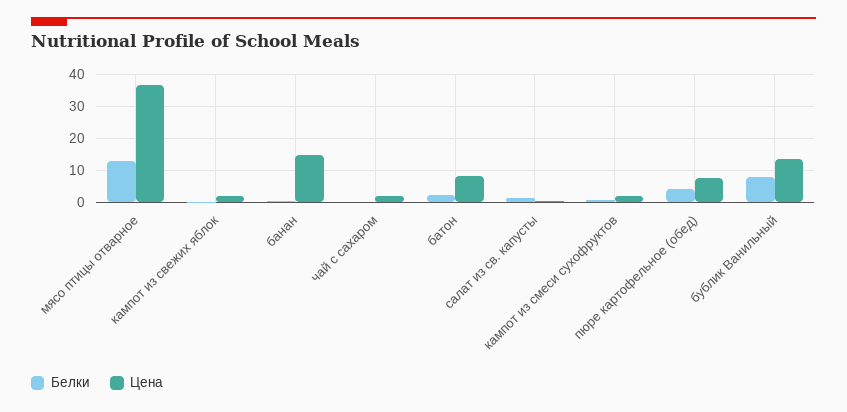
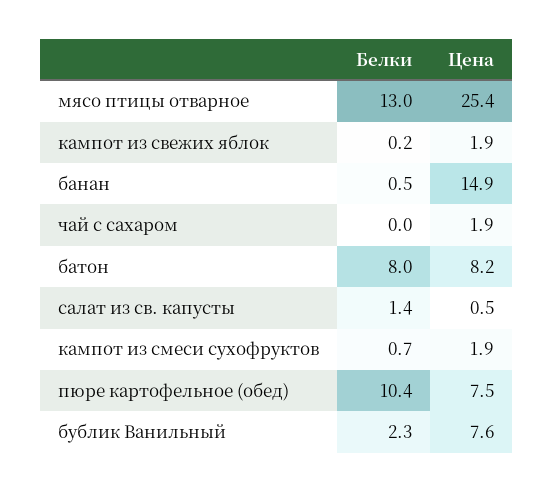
Цена, мясо птицы отварное: 36 -> 25.4
Белки, батон: 2 -> 8
Белки, пюре картофельное (обед): 4 -> 10.4
Белки, бублик Ванильный: 8 -> 2.3
Цена, бублик Ванильный: 14 -> 7.6

